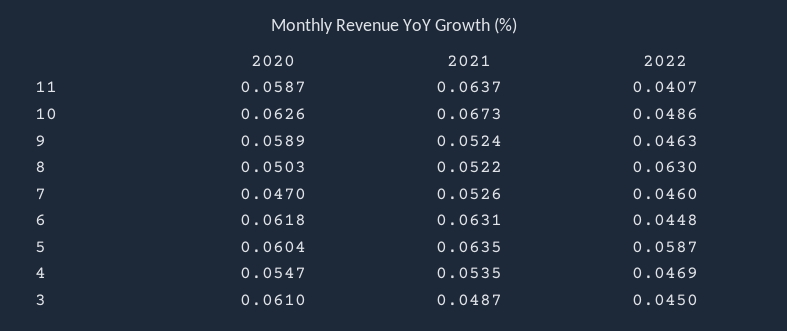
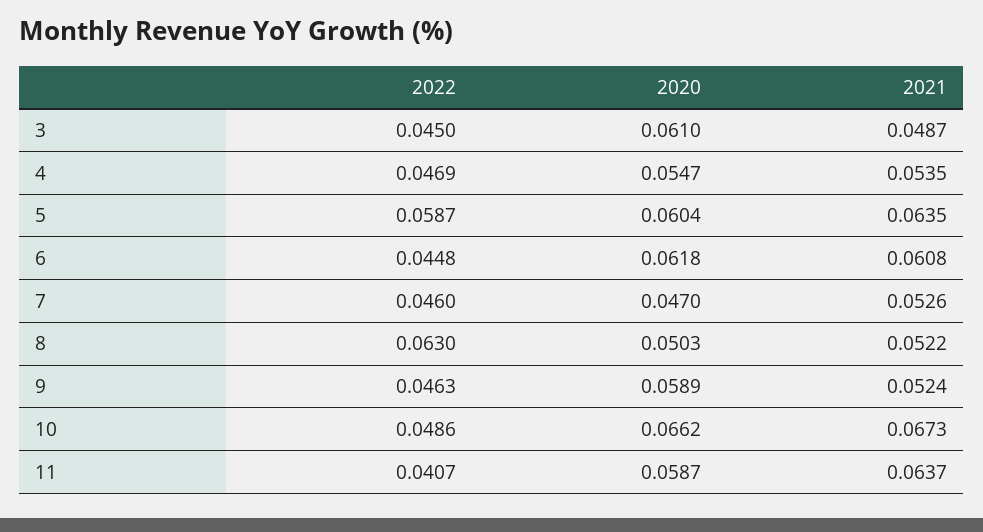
2020, 10: 0.0626 -> 0.0662
2021, 6: 0.0631 -> 0.0608

